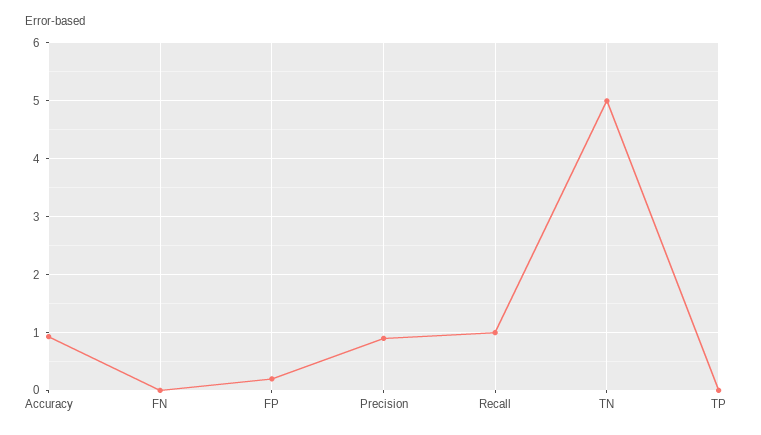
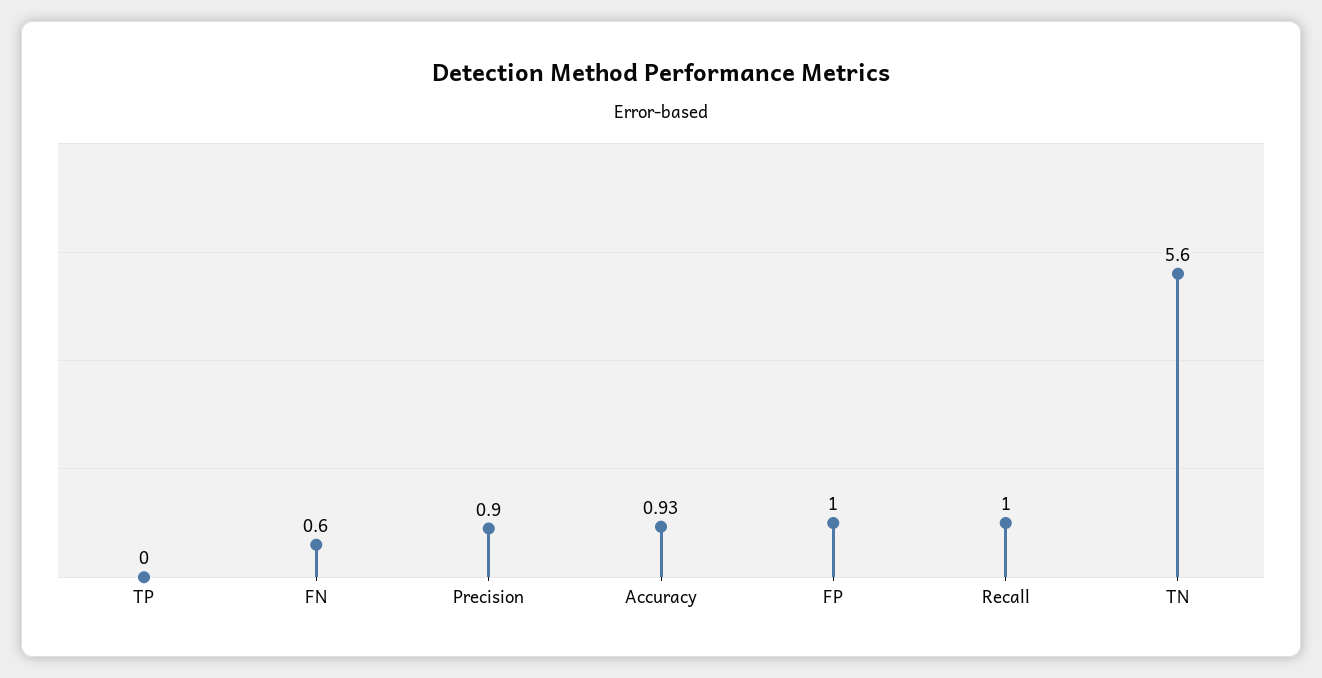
FN: 0 -> 0.6
FP: 0.2 -> 1
TN: 5 -> 5.6

